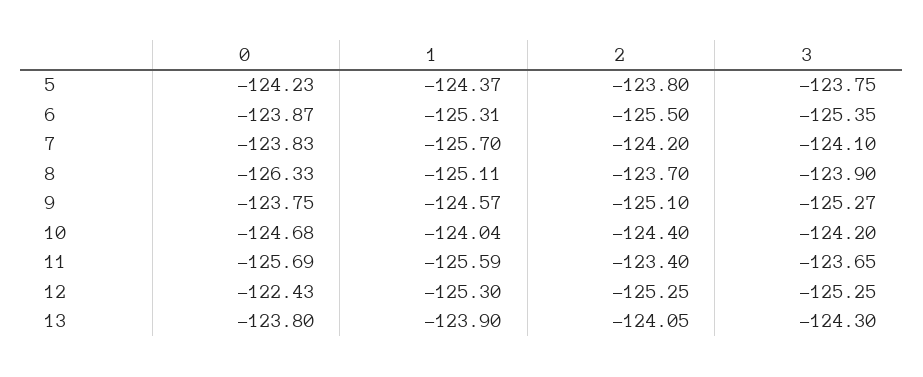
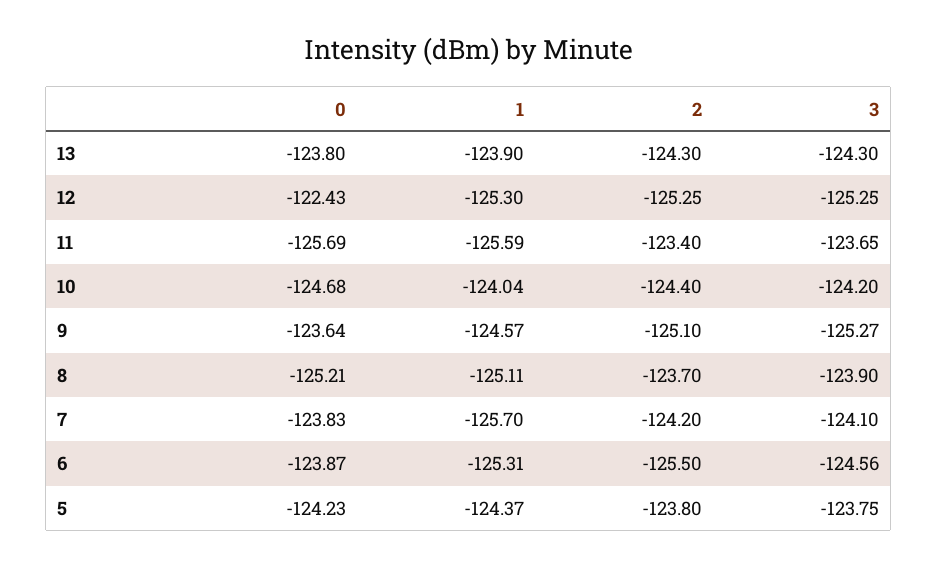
3, 6: -125.35 -> -124.56
0, 8: -126.33 -> -125.21
0, 9: -123.75 -> -123.64
2, 13: -124.05 -> -124.3

